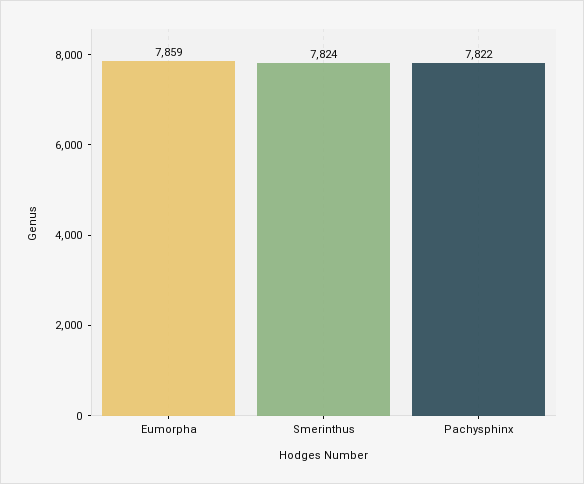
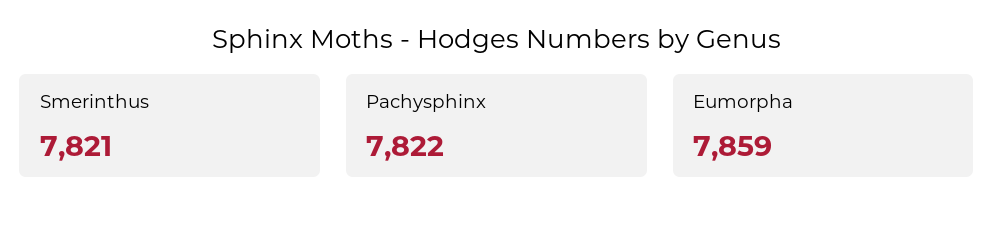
Smerinthus: 7824 -> 7821

